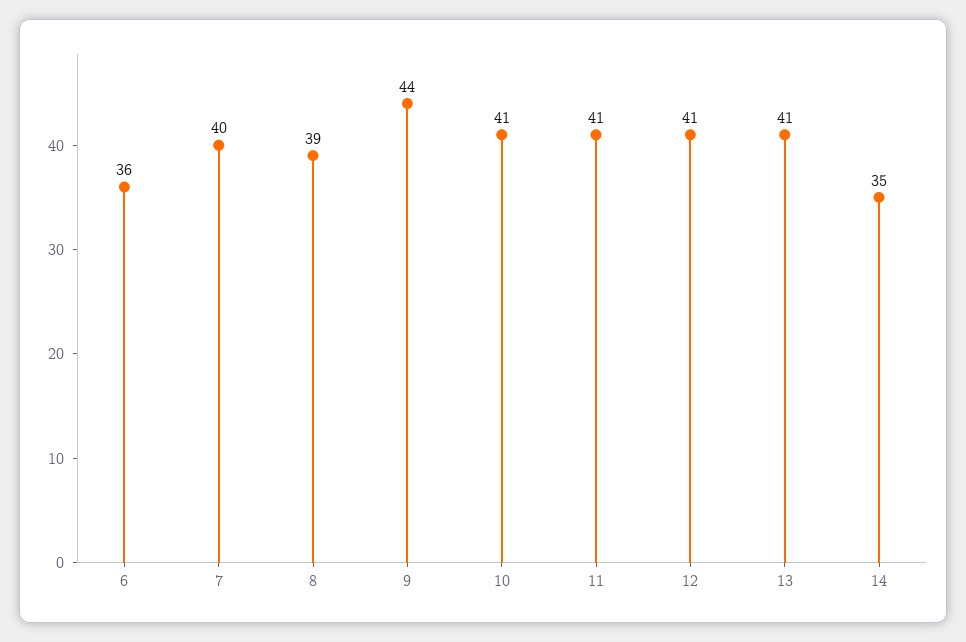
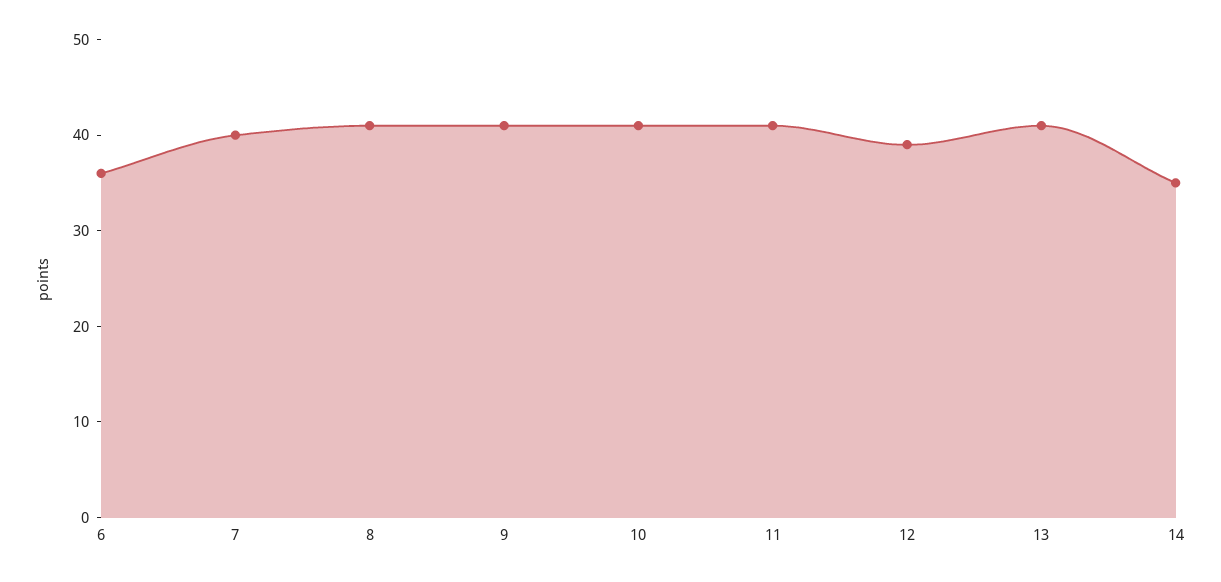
8: 39 -> 41
9: 44 -> 41
12: 41 -> 39

